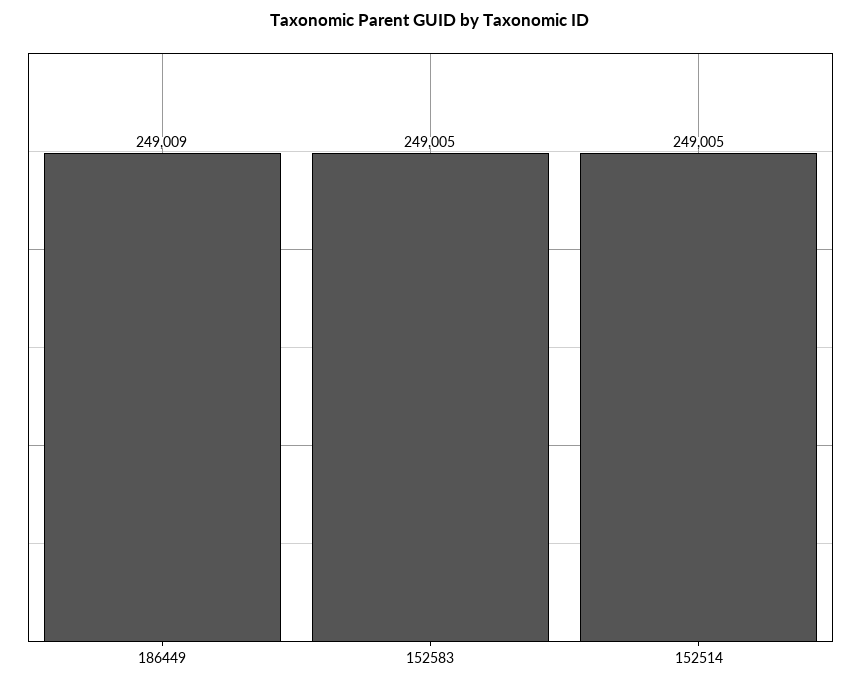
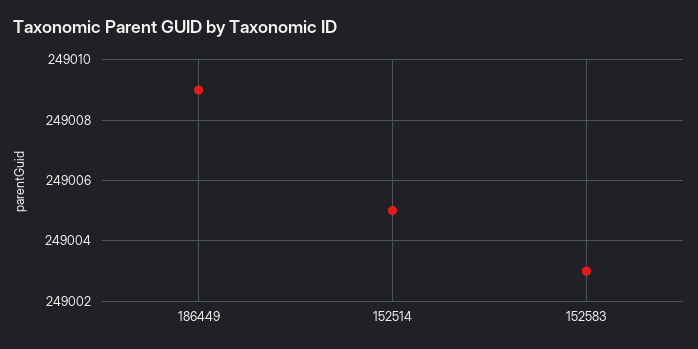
152583: 249005 -> 249003

